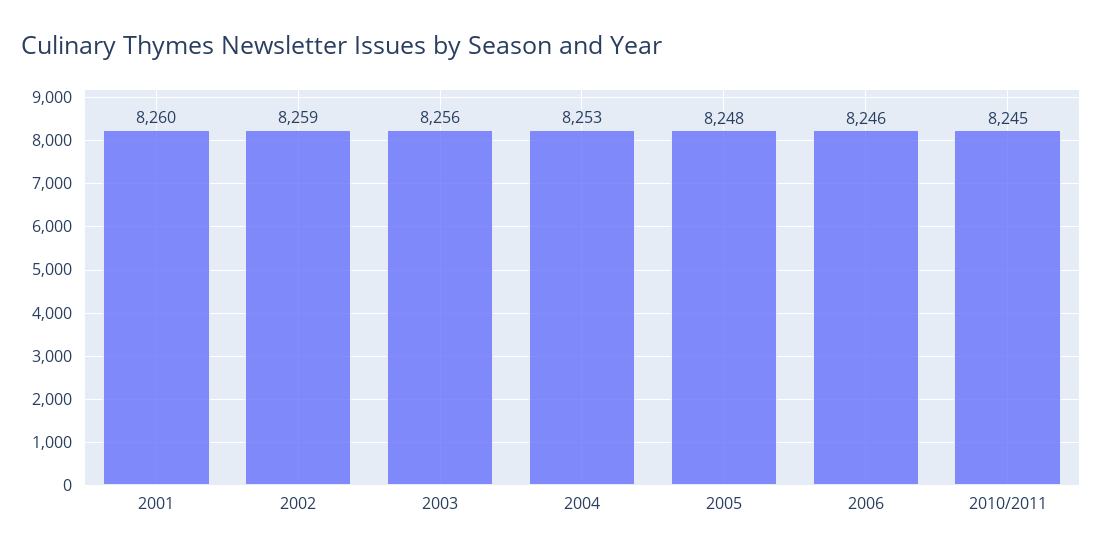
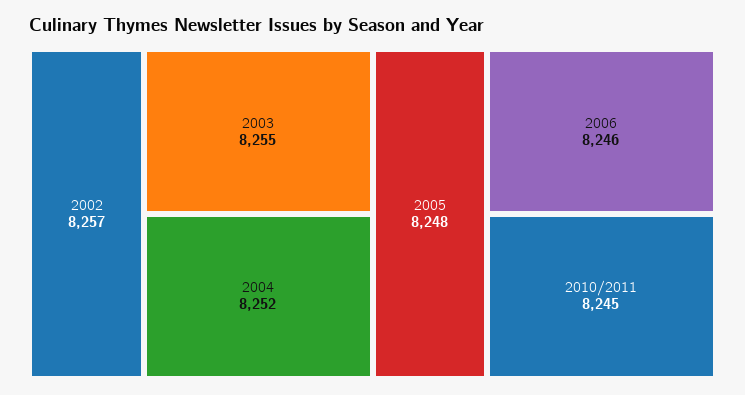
2001: 8260 -> none
2002: 8259 -> 8257
2003: 8256 -> 8255
2004: 8253 -> 8252

